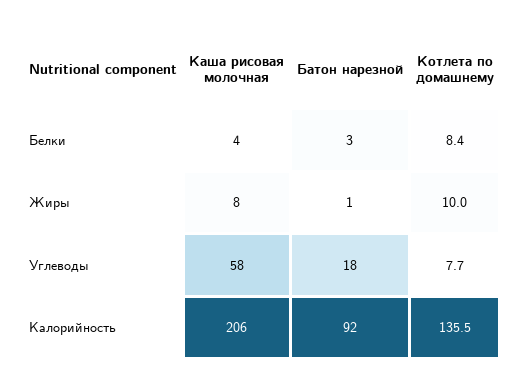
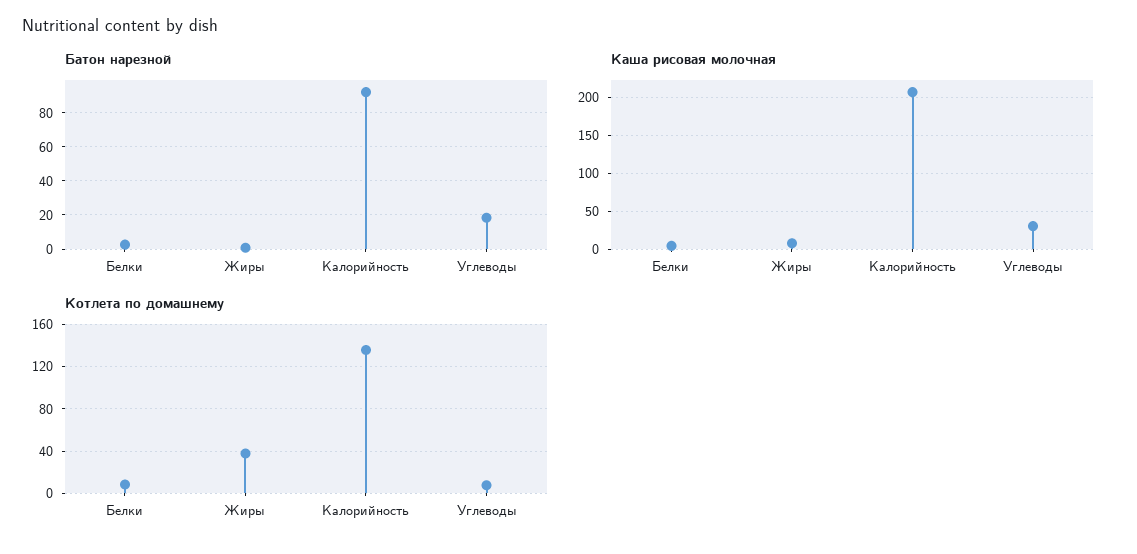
Котлета по домашнему, Жиры: 10 -> 40
Каша рисовая молочная, Углеводы: 58 -> 30

